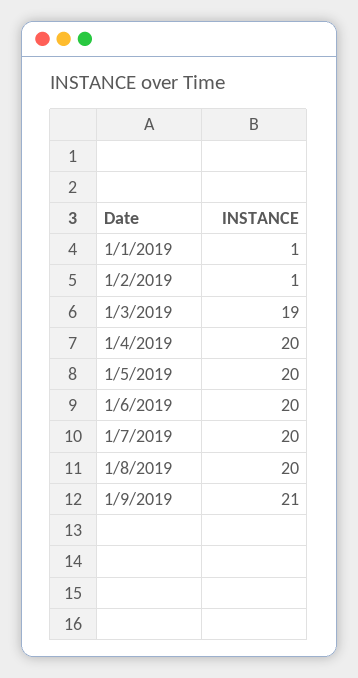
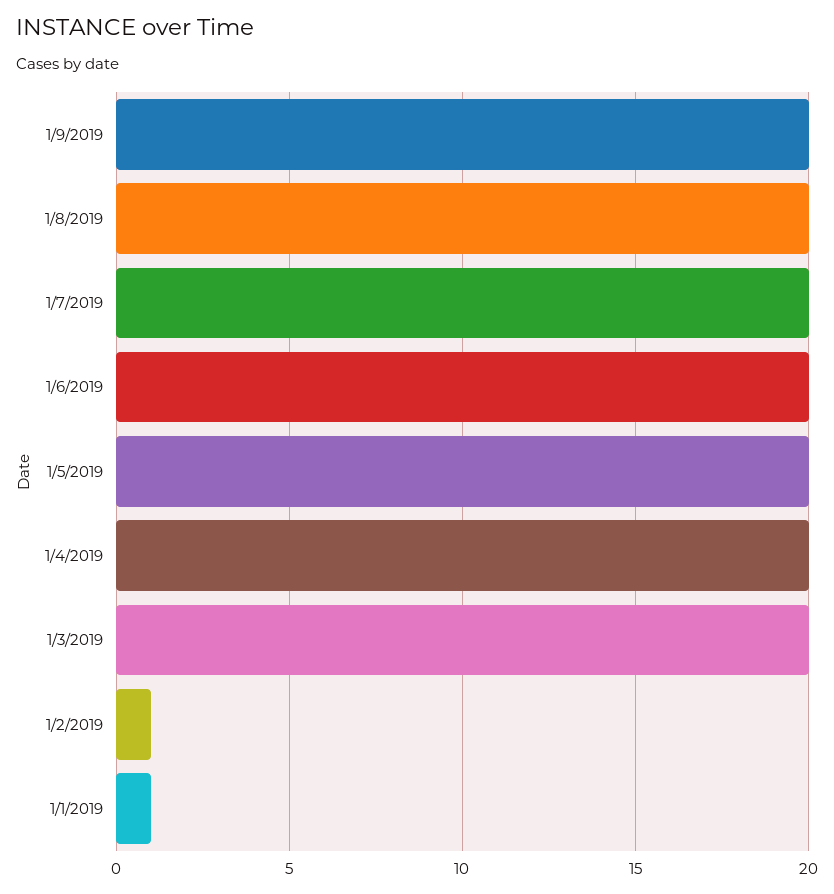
1/3/2019: 19 -> 20
1/9/2019: 21 -> 20

